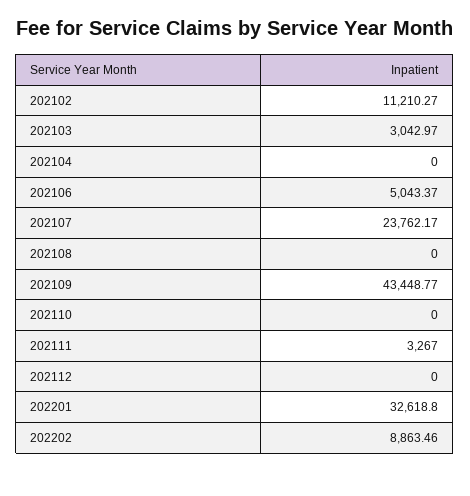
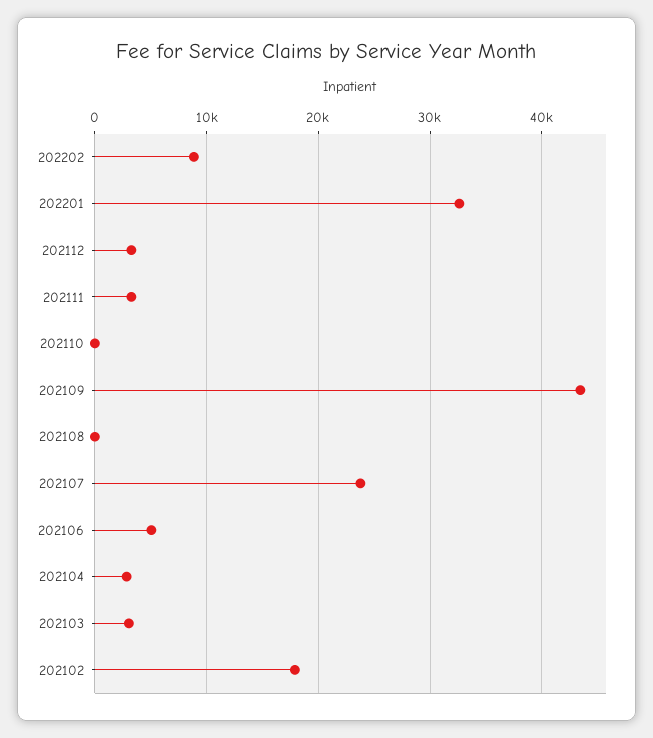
202102: 11210.27 -> 18000
202104: 0 -> 3000
202112: 0 -> 3000

